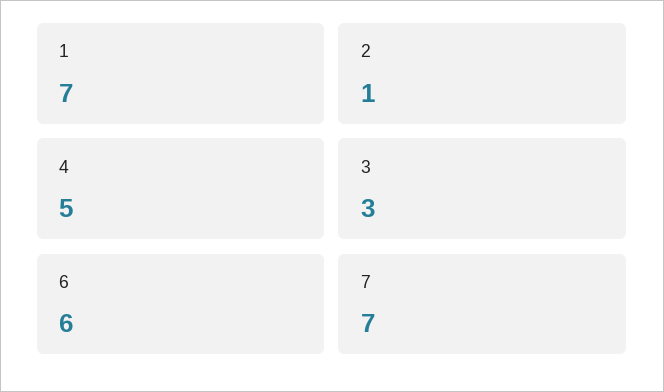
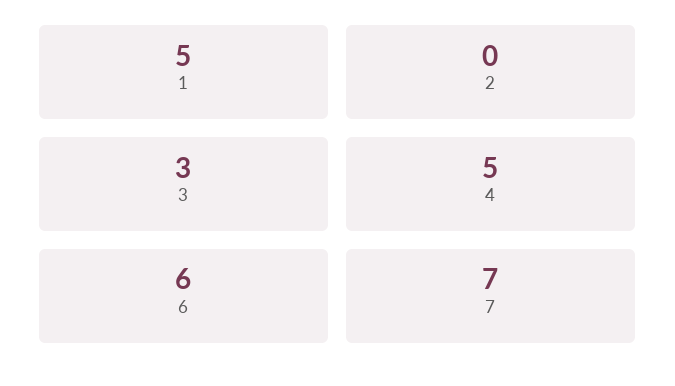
1: 7 -> 5
2: 1 -> 0

